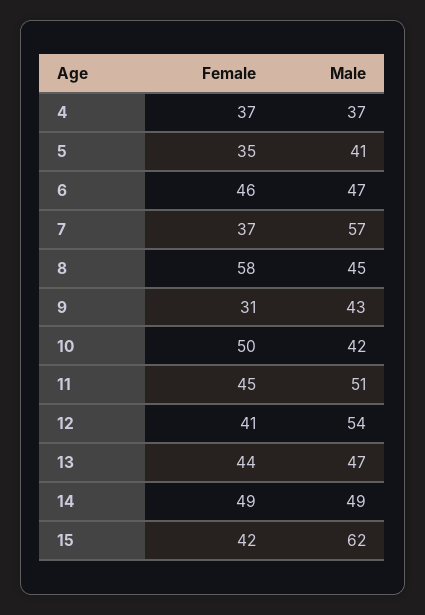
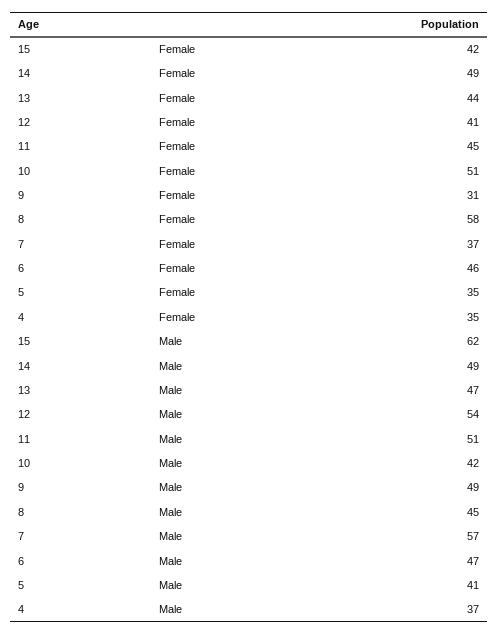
Female, 4: 37 -> 35
Male, 9: 43 -> 49
Female, 10: 50 -> 51

